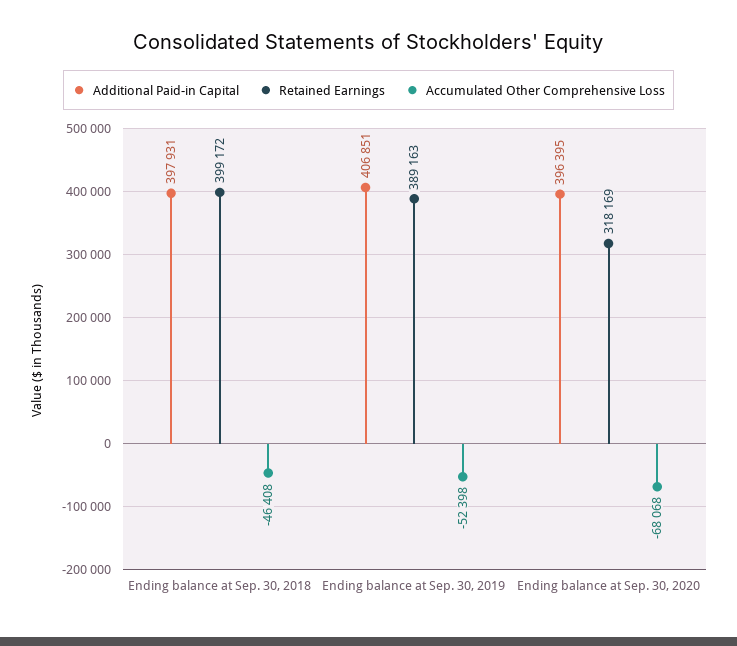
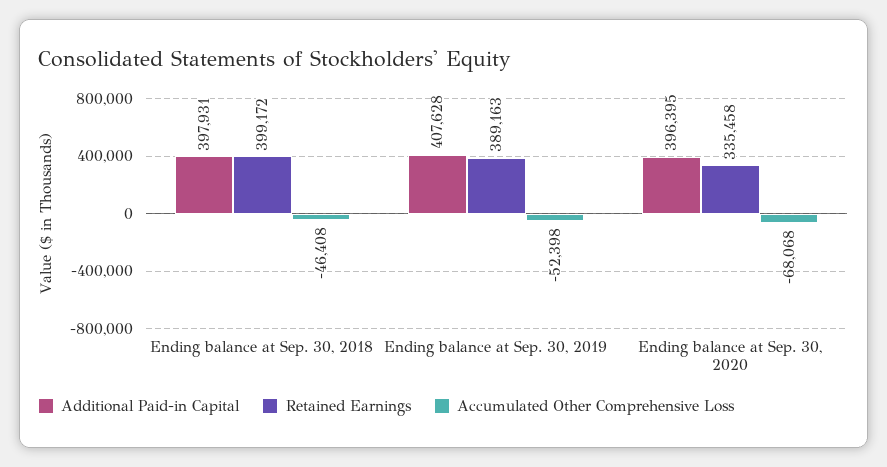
Additional Paid-in Capital, Ending balance at Sep. 30, 2019: 406851 -> 407628
Retained Earnings, Ending balance at Sep. 30, 2020: 318169 -> 335458

